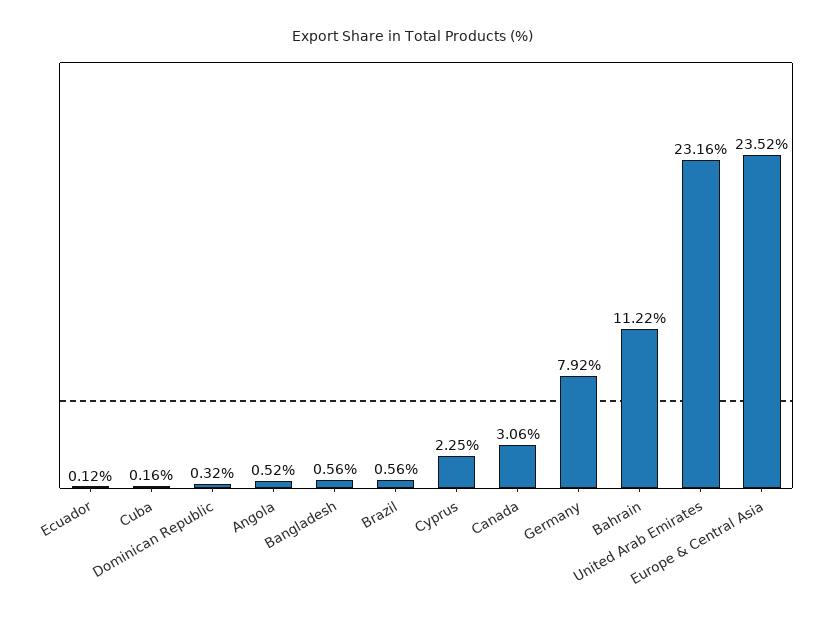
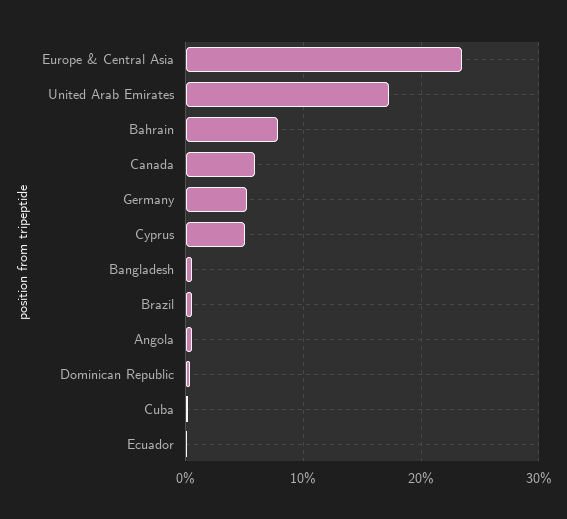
Cyprus: 2.25 -> 5
Canada: 3.06 -> 6
Germany: 7.92 -> 5
Bahrain: 11.22 -> 8
United Arab Emirates: 23.16 -> 17

